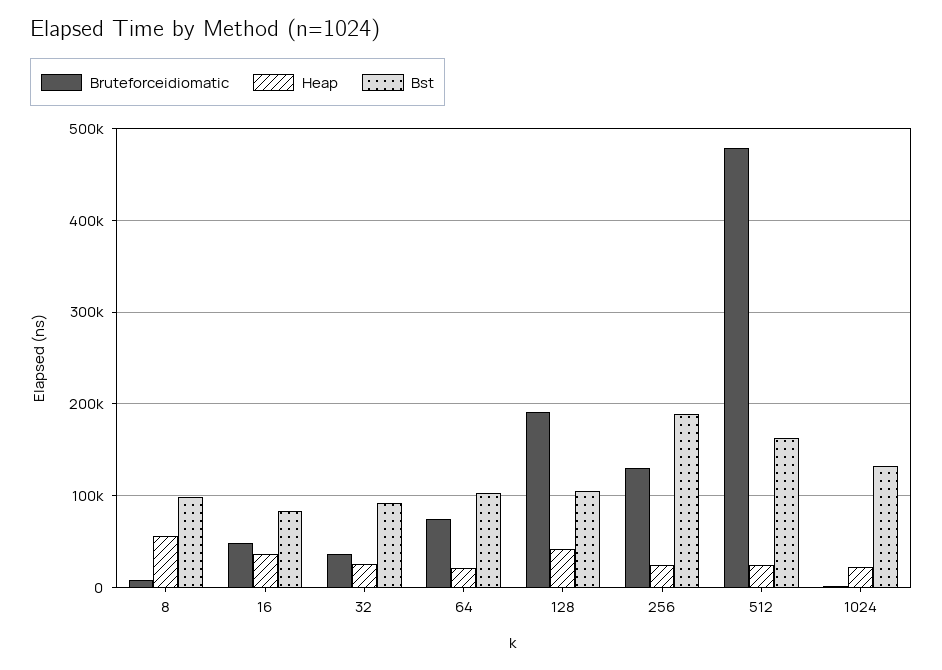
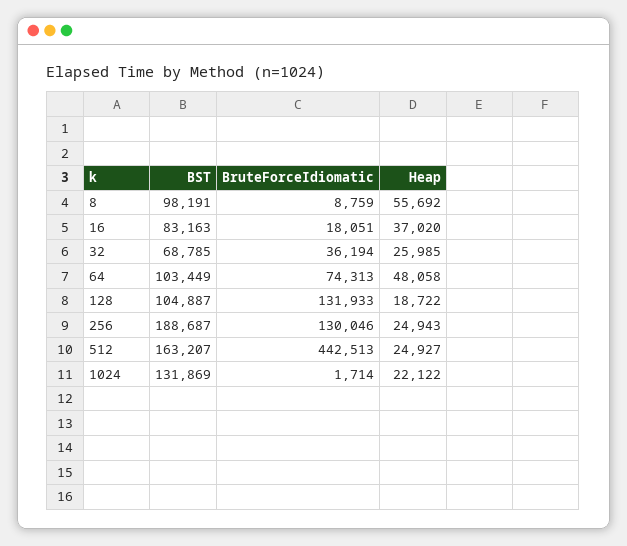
Bruteforceidiomatic, 16: 50000 -> 18051
Bst, 32: 90000 -> 68785
Heap, 64: 20000 -> 48058
Bruteforceidiomatic, 128: 190000 -> 131933
Heap, 128: 40000 -> 18722
Bruteforceidiomatic, 512: 480000 -> 442513

